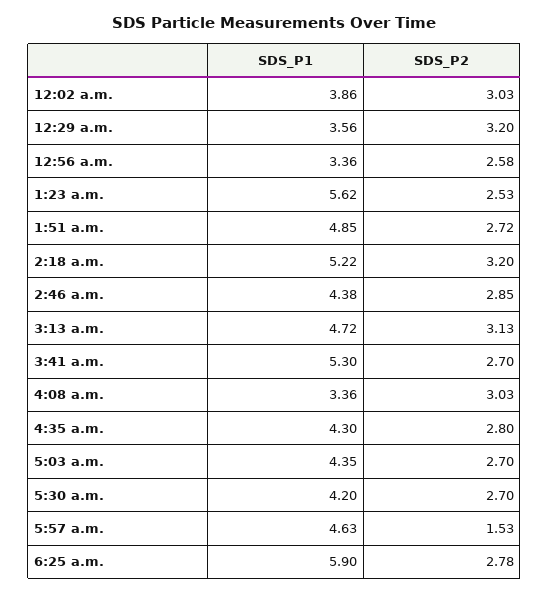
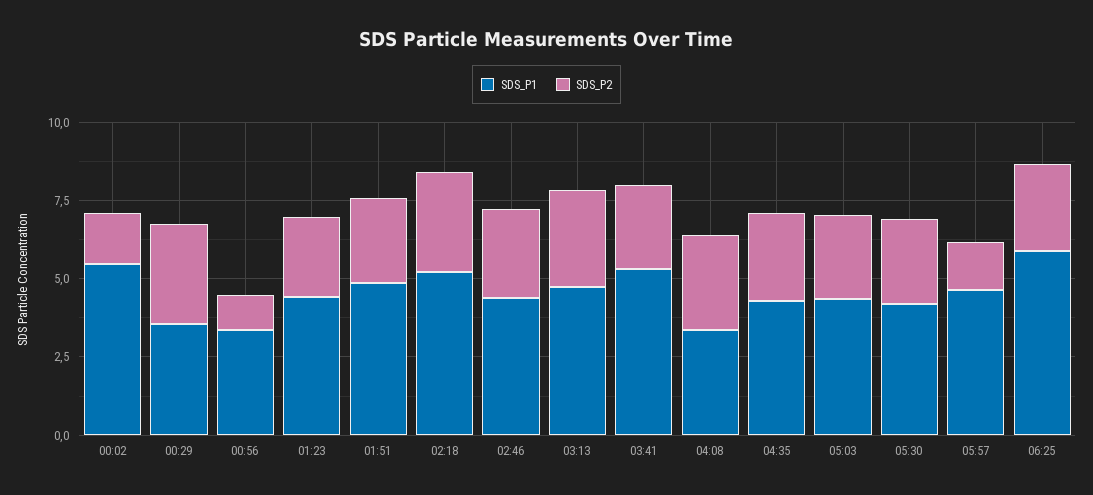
SDS_P1, 12:02 a.m.: 3.86 -> 5.5
SDS_P2, 12:02 a.m.: 3.03 -> 1.5
SDS_P2, 12:56 a.m.: 2.58 -> 1
SDS_P1, 1:23 a.m.: 5.62 -> 4.5

